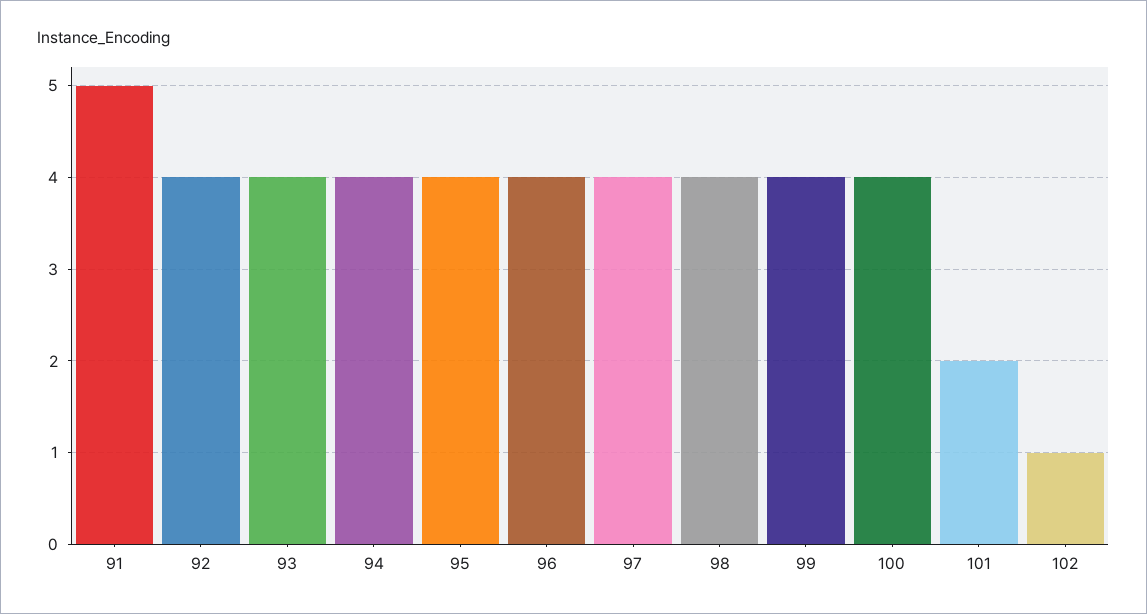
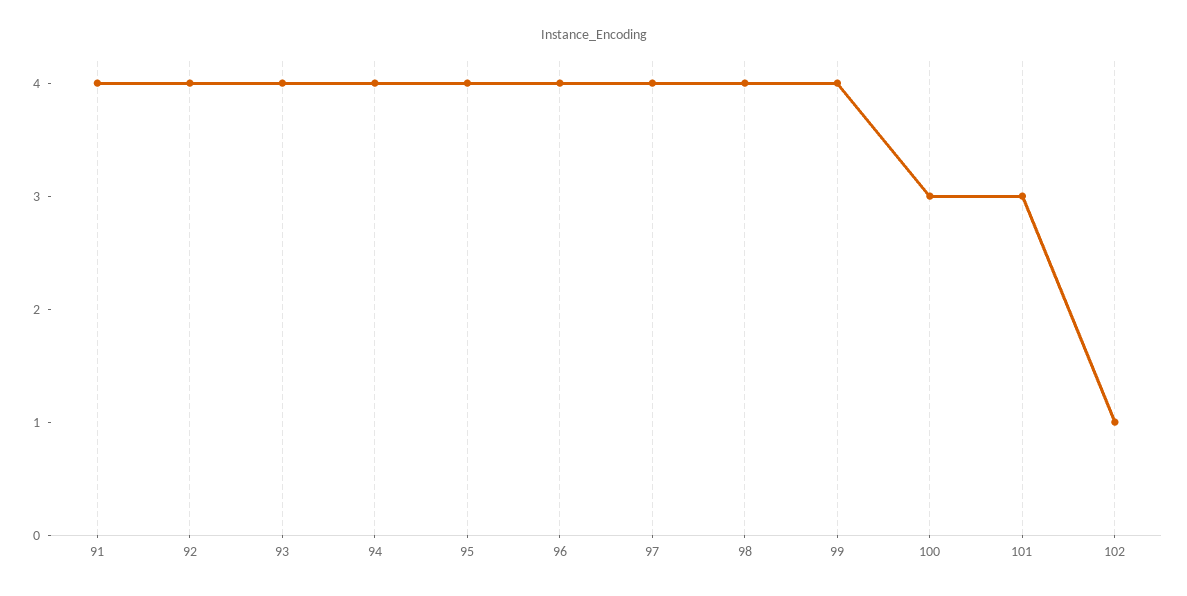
91: 5 -> 4
100: 4 -> 3
101: 2 -> 3

